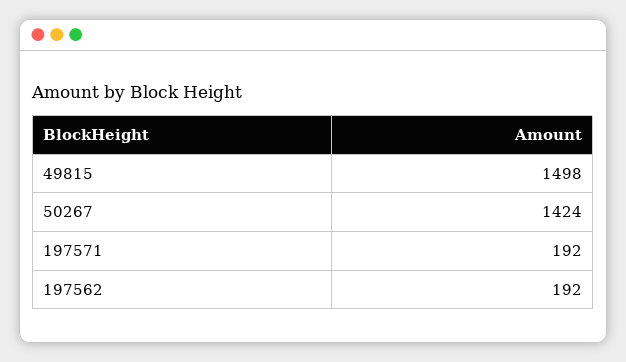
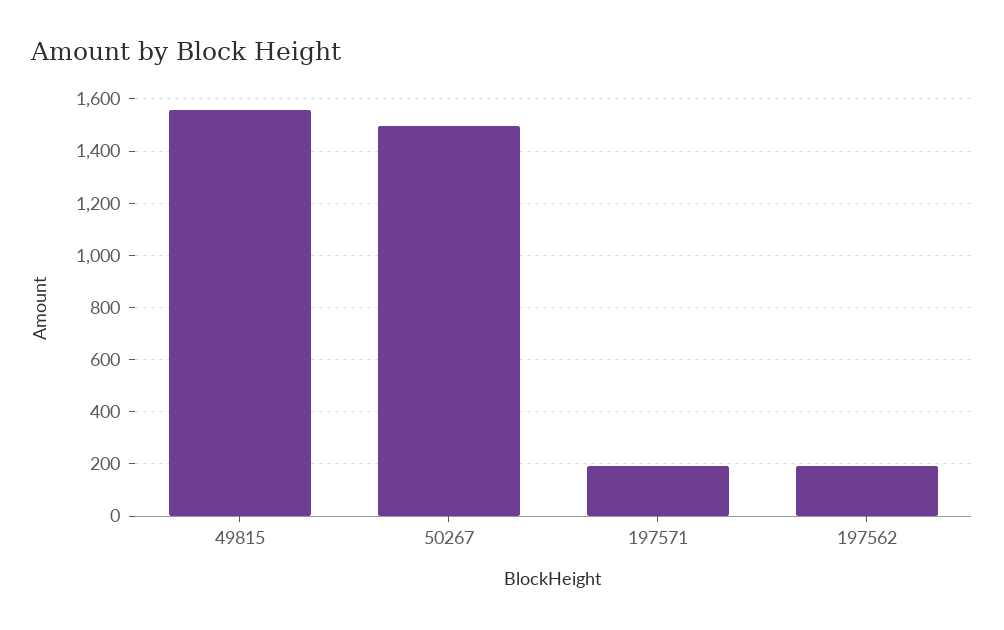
49815: 1498 -> 1550
50267: 1424 -> 1500

